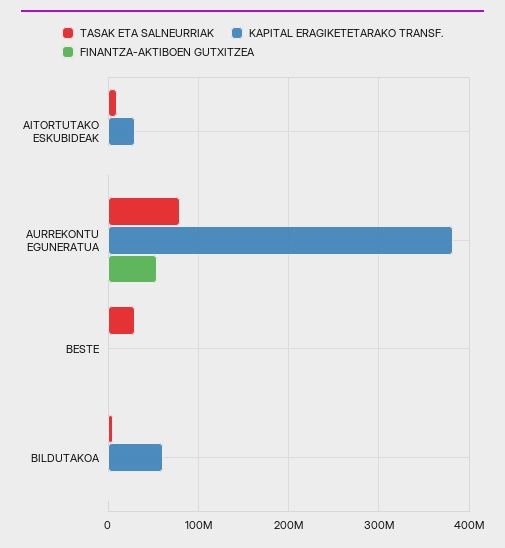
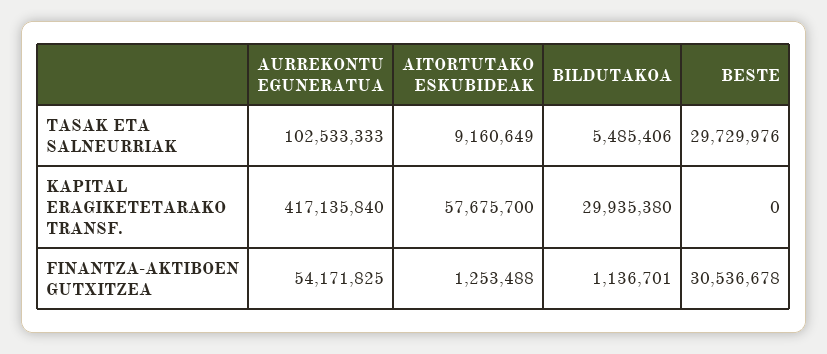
KAPITAL ERAGIKETETARAKO TRANSF., AITORTUTAKO ESKUBIDEAK: 30000000 -> 57675700
TASAK ETA SALNEURRIAK, AURREKONTU EGUNERATUA: 80000000 -> 102533333
KAPITAL ERAGIKETETARAKO TRANSF., AURREKONTU EGUNERATUA: 380000000 -> 417135840
FINANTZA-AKTIBOEN GUTXITZEA, BESTE: 0 -> 30536678
KAPITAL ERAGIKETETARAKO TRANSF., BILDUTAKOA: 60000000 -> 29935380

